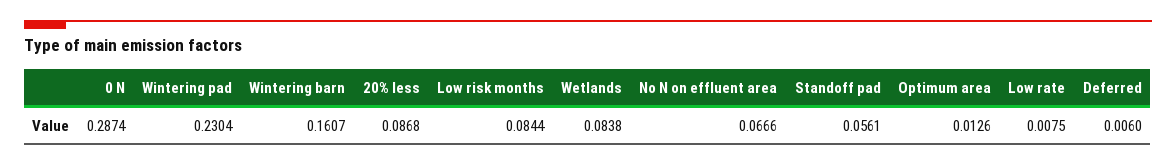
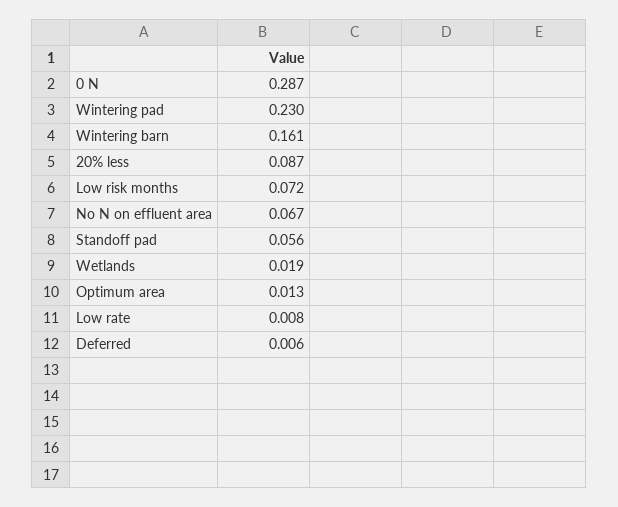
Low risk months: 0.0844 -> 0.072
Wetlands: 0.0838 -> 0.019

